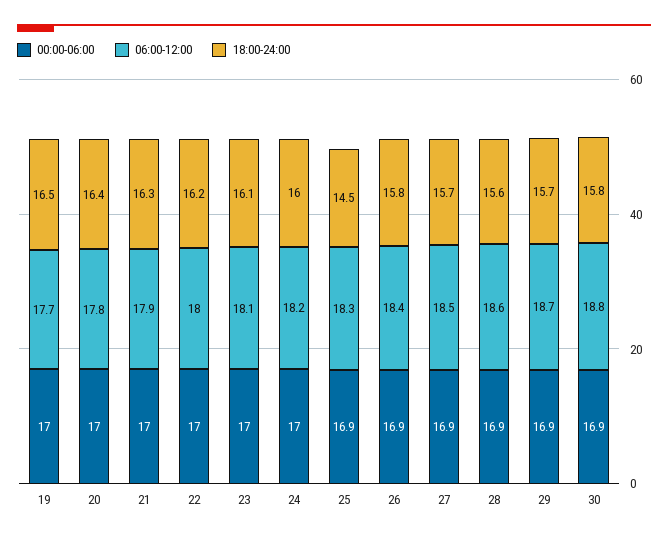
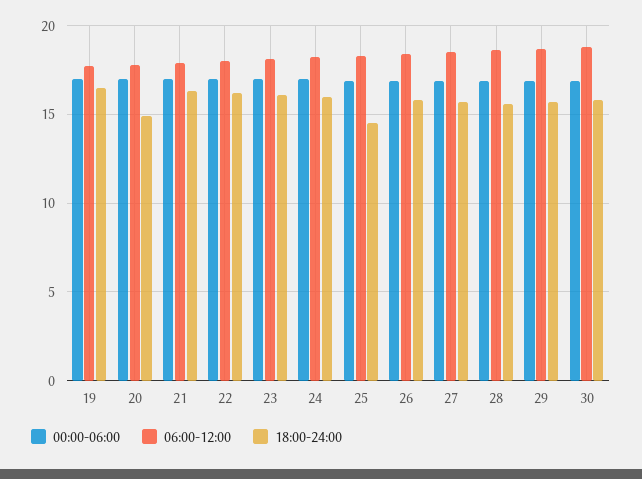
18:00-24:00, 20: 16.4 -> 15

